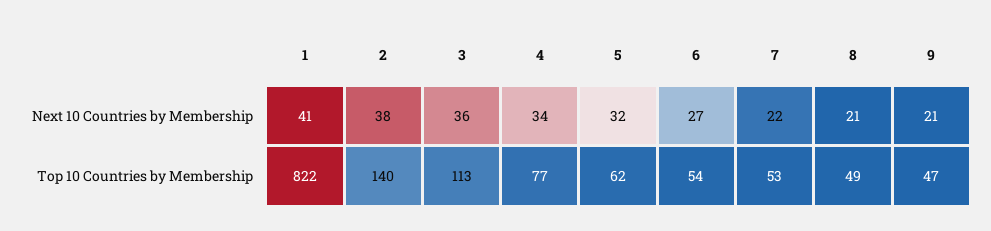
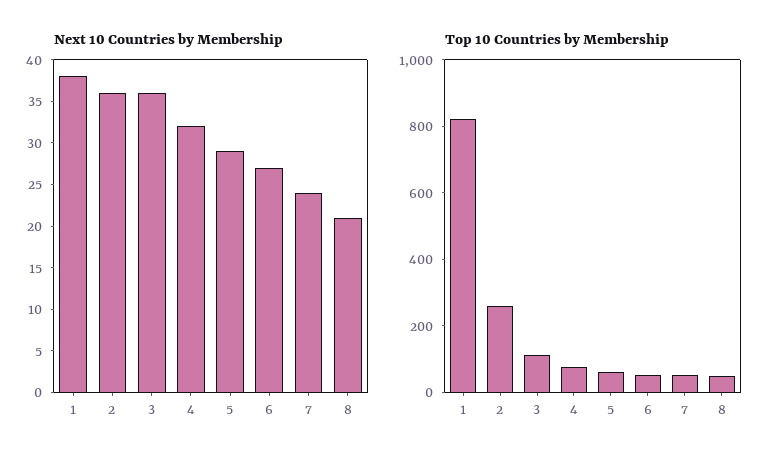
Next 10 Countries by Membership, 1: 41 -> 38
Next 10 Countries by Membership, 2: 38 -> 36
Next 10 Countries by Membership, 4: 34 -> 32
Next 10 Countries by Membership, 5: 32 -> 29
Next 10 Countries by Membership, 7: 22 -> 24
Next 10 Countries by Membership, 9: 21 -> none
Top 10 Countries by Membership, 2: 140 -> 250
Top 10 Countries by Membership, 9: 47 -> none

